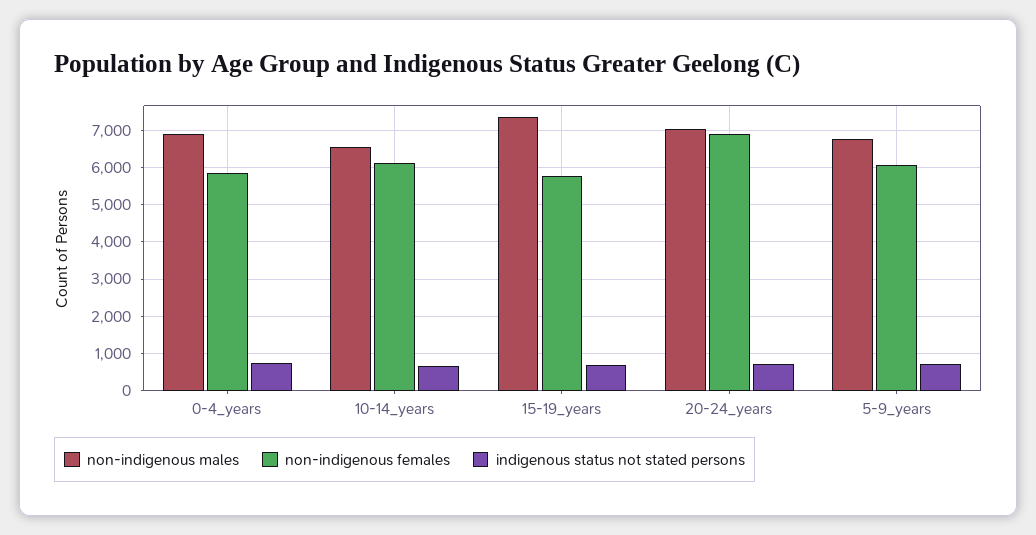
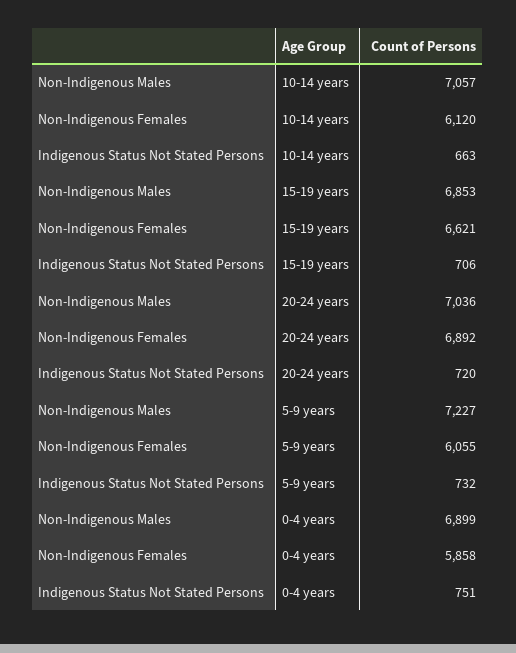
non-indigenous males, 10-14_years: 6600 -> 7057
non-indigenous males, 15-19_years: 7400 -> 6853
non-indigenous females, 15-19_years: 5800 -> 6621
non-indigenous males, 5-9_years: 6800 -> 7227

